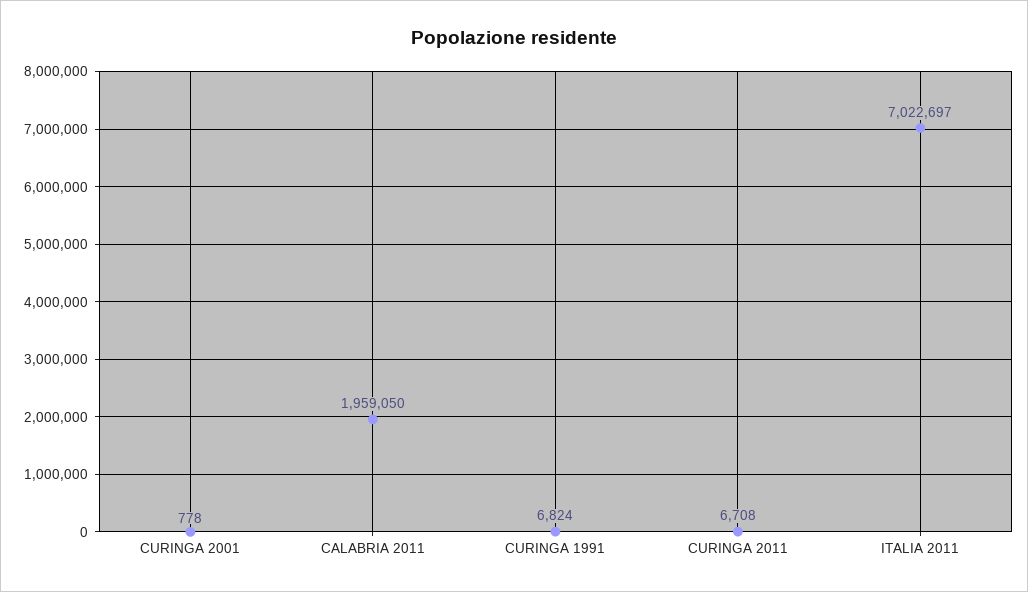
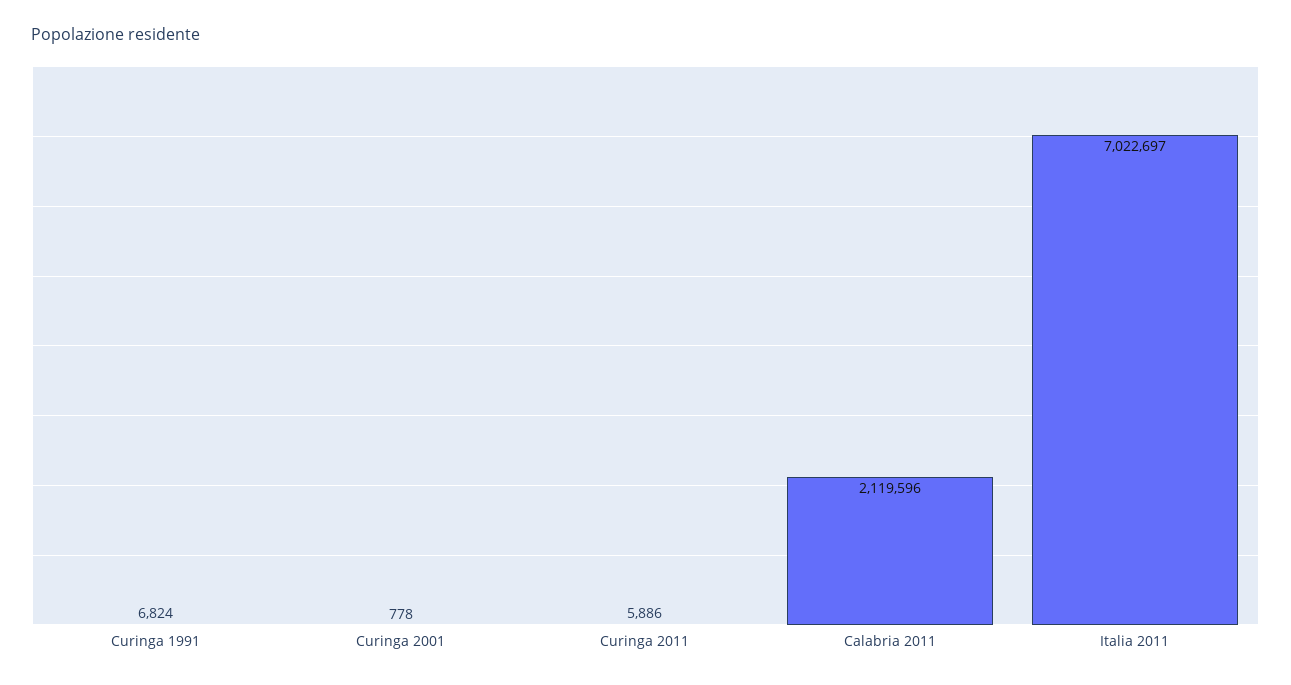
CALABRIA 2011: 1959050 -> 2119596
CURINGA 2011: 6708 -> 5886

